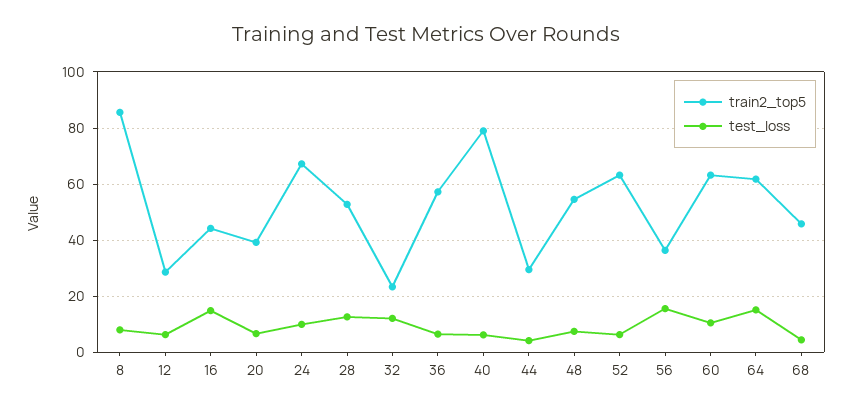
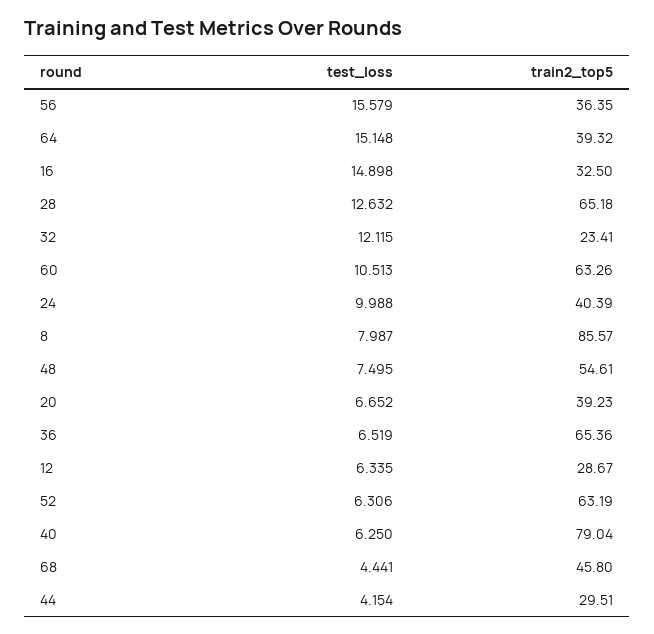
train2_top5, 16: 45 -> 32.5
train2_top5, 24: 67.5 -> 40.39
train2_top5, 28: 52.5 -> 65.18
train2_top5, 36: 57.5 -> 65.36
train2_top5, 64: 62.5 -> 39.32

